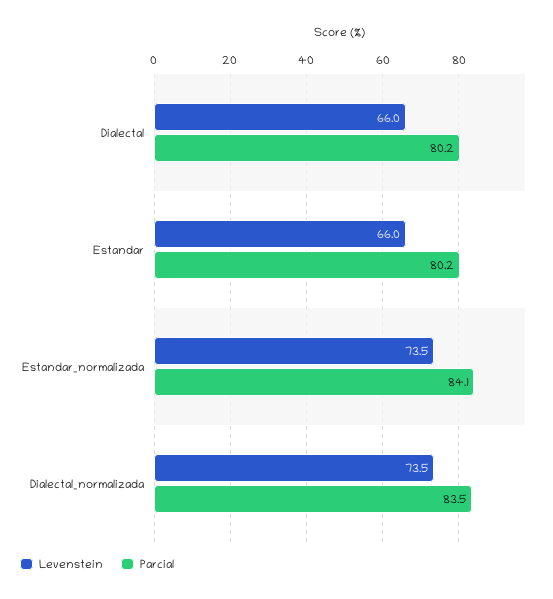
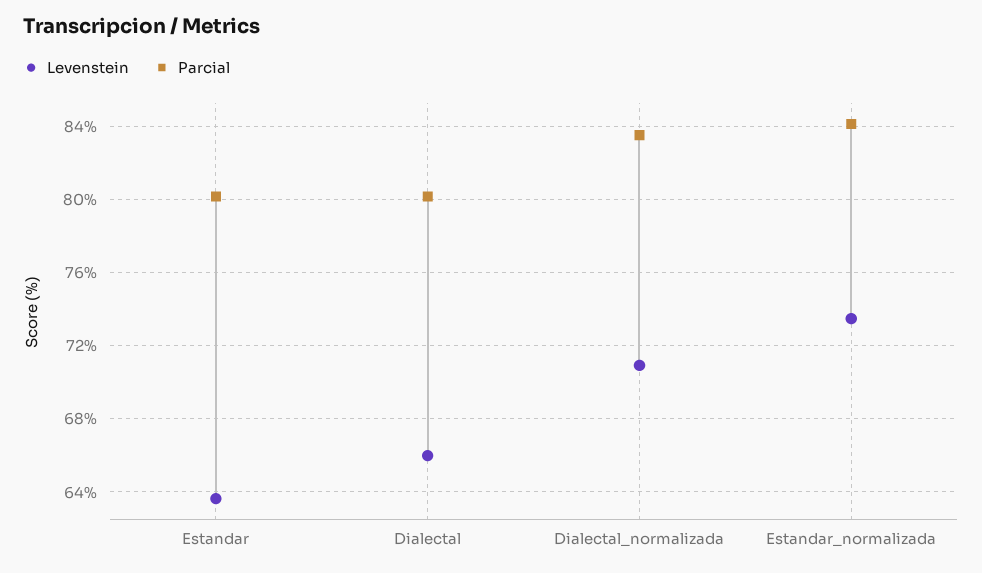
Levenstein, Estandar: 66 -> 63.5
Levenstein, Dialectal_normalizada: 73.5 -> 71

